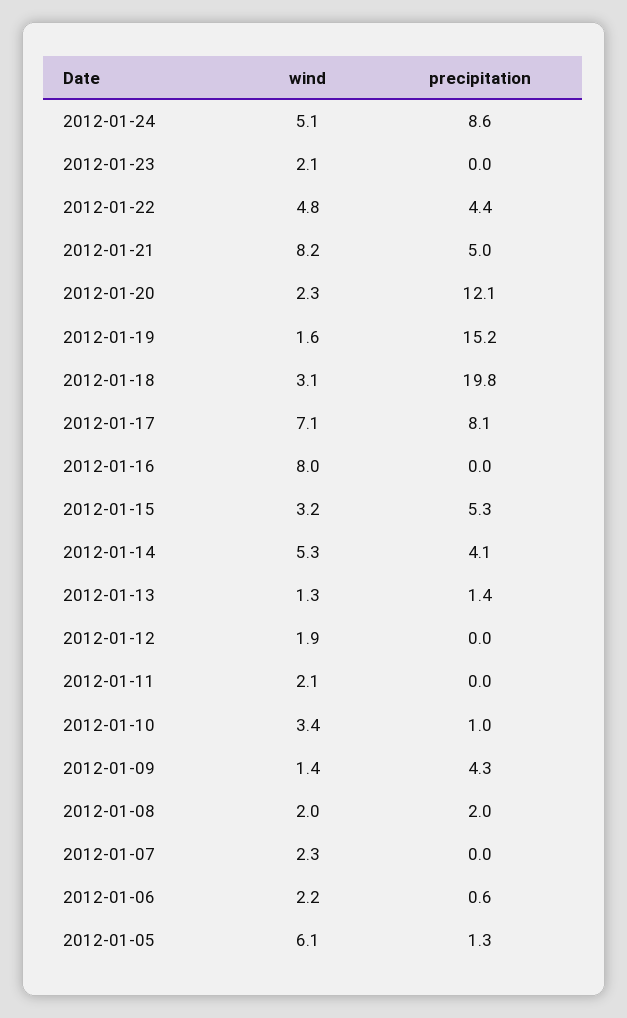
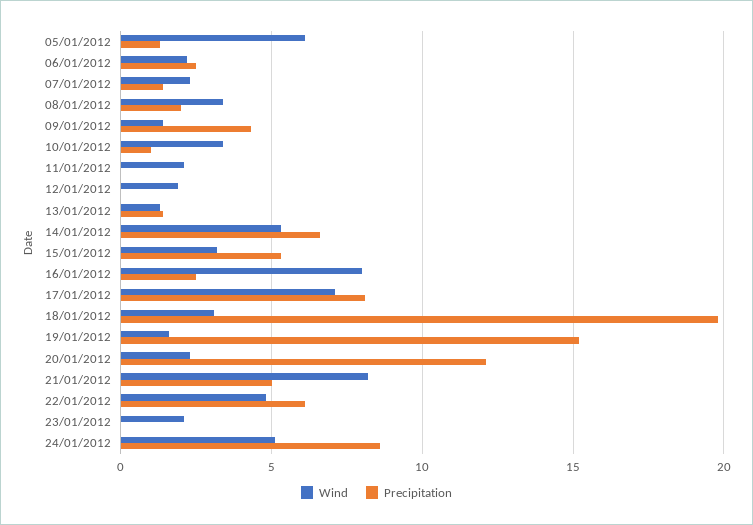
precipitation, 2012-01-22: 4.4 -> 6
precipitation, 2012-01-16: 0 -> 2.5
precipitation, 2012-01-14: 4.1 -> 6.5
wind, 2012-01-08: 2 -> 3.5
precipitation, 2012-01-07: 0 -> 1.5
precipitation, 2012-01-06: 0.6 -> 2.5

